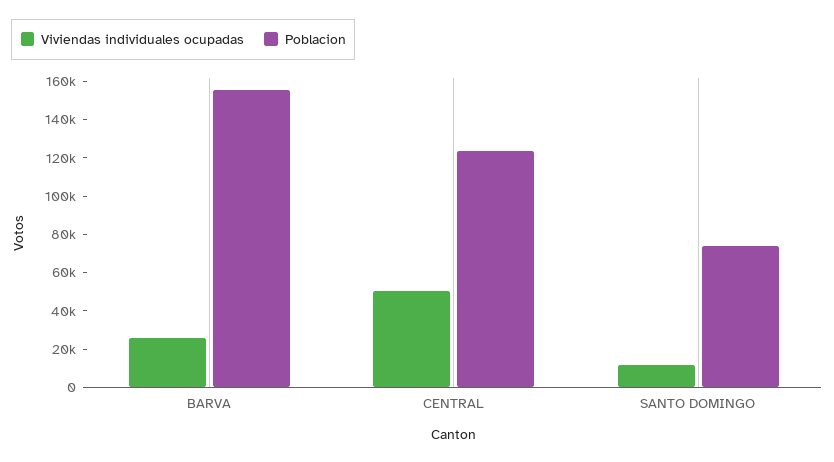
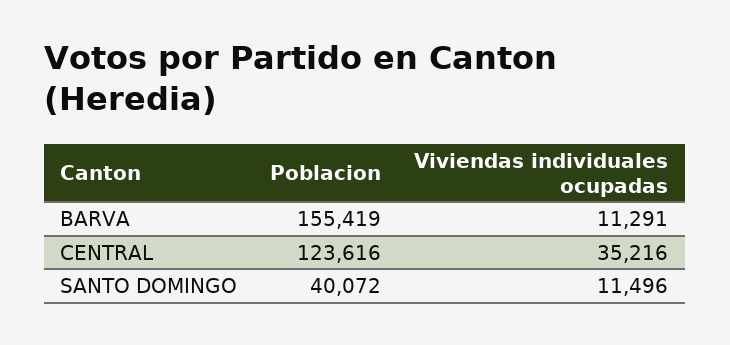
Viviendas individuales ocupadas, BARVA: 25000 -> 11291
Viviendas individuales ocupadas, CENTRAL: 50000 -> 35216
Poblacion, SANTO DOMINGO: 75000 -> 40072

